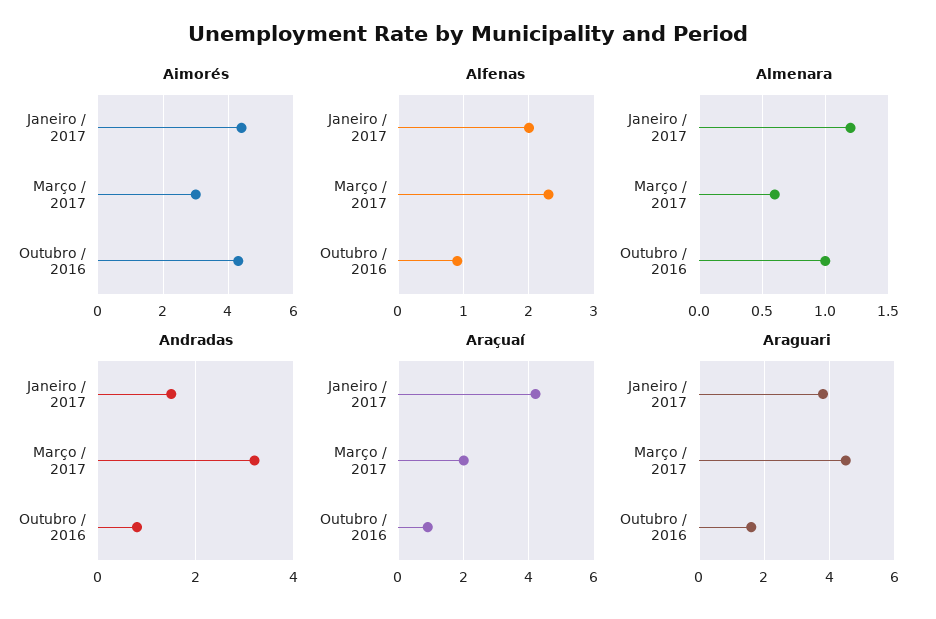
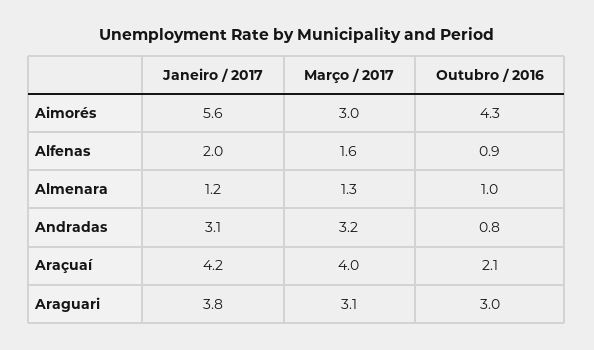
Aimorés, Janeiro / 2017: 4.5 -> 5.6
Alfenas, Março / 2017: 2.3 -> 1.6
Almenara, Março / 2017: 0.6 -> 1.3
Andradas, Janeiro / 2017: 1.5 -> 3.1
Araçuaí, Março / 2017: 2 -> 4
Araçuaí, Outubro / 2016: 1 -> 2.1
Araguari, Março / 2017: 4.5 -> 3.1
Araguari, Outubro / 2016: 1.5 -> 3

